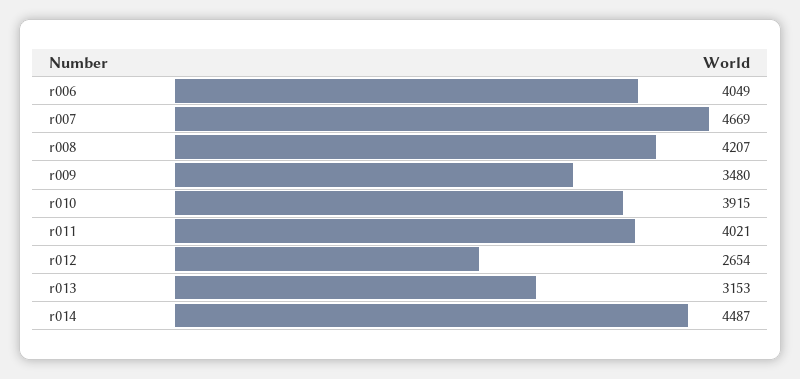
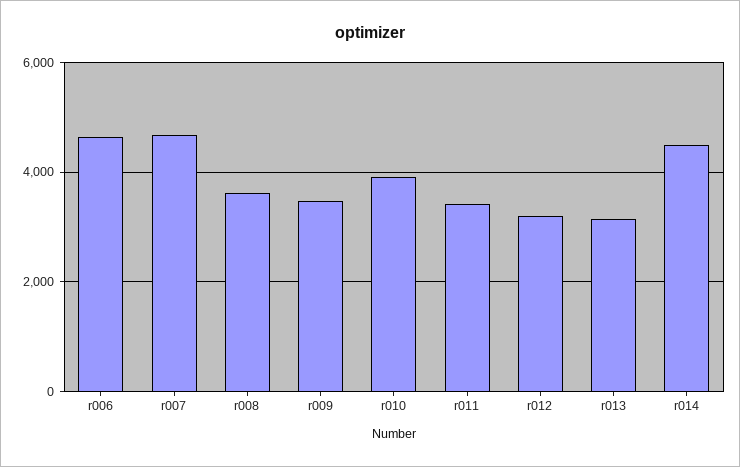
r006: 4049 -> 4600
r008: 4207 -> 3600
r011: 4021 -> 3400
r012: 2654 -> 3200

